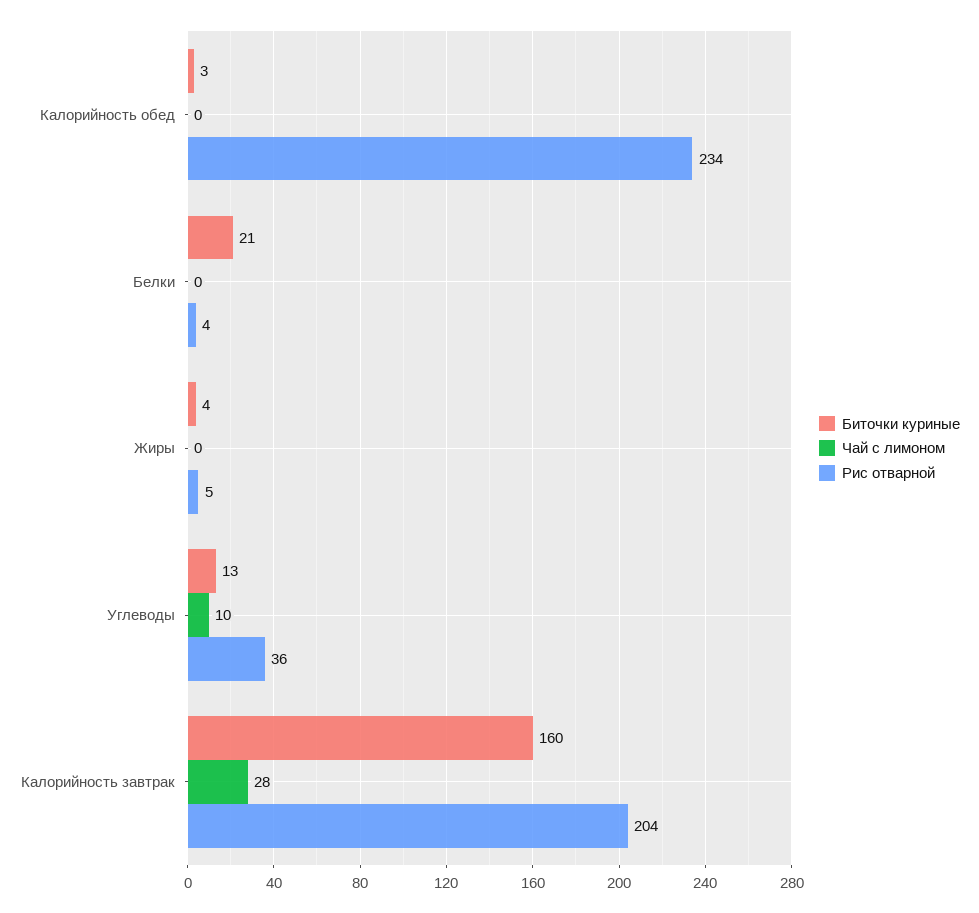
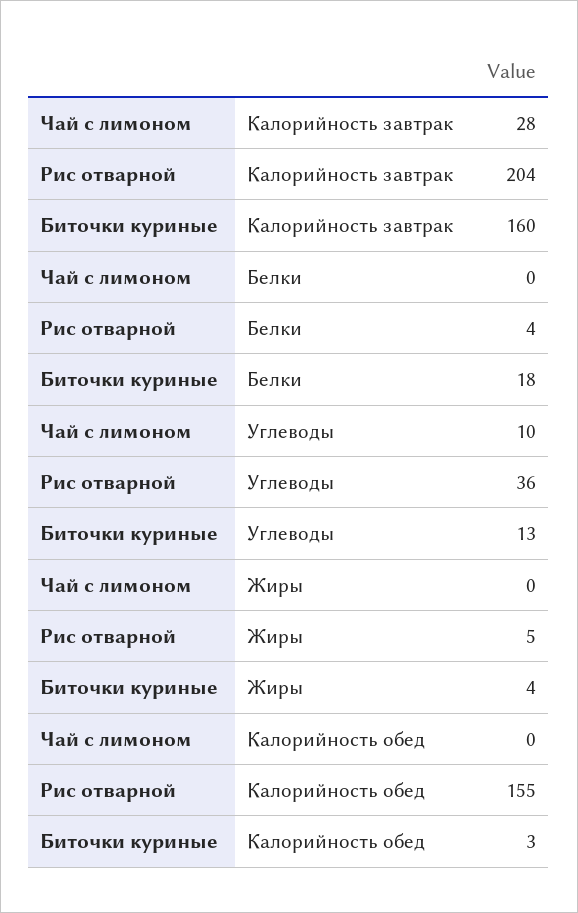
Рис отварной, Калорийность обед: 234 -> 155
Биточки куриные, Белки: 21 -> 18

